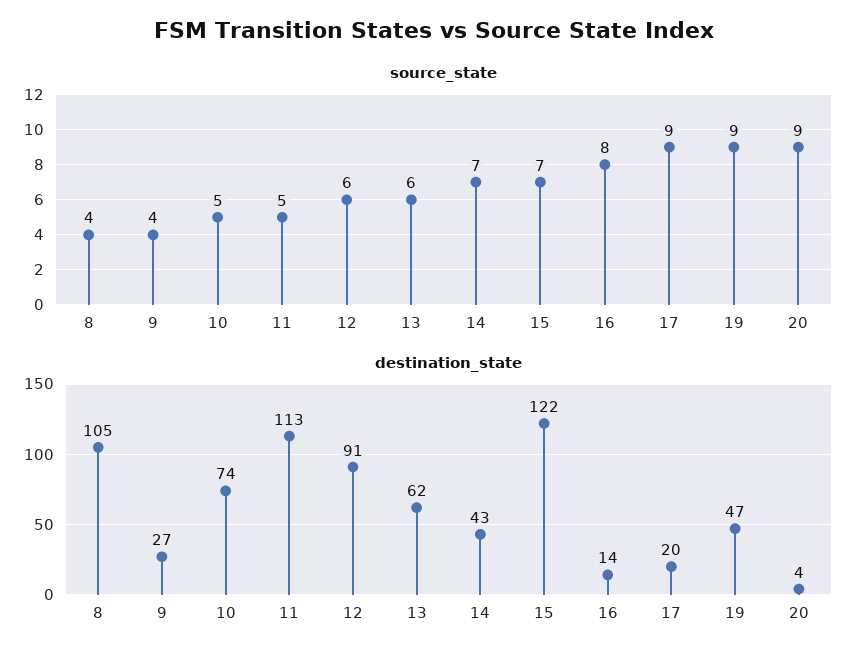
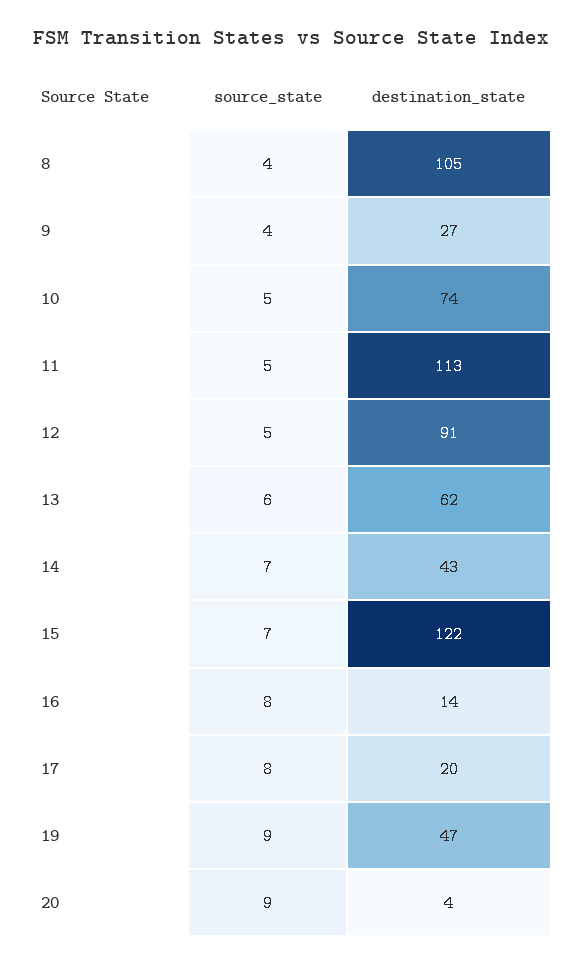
source_state, 12: 6 -> 5
source_state, 17: 9 -> 8

